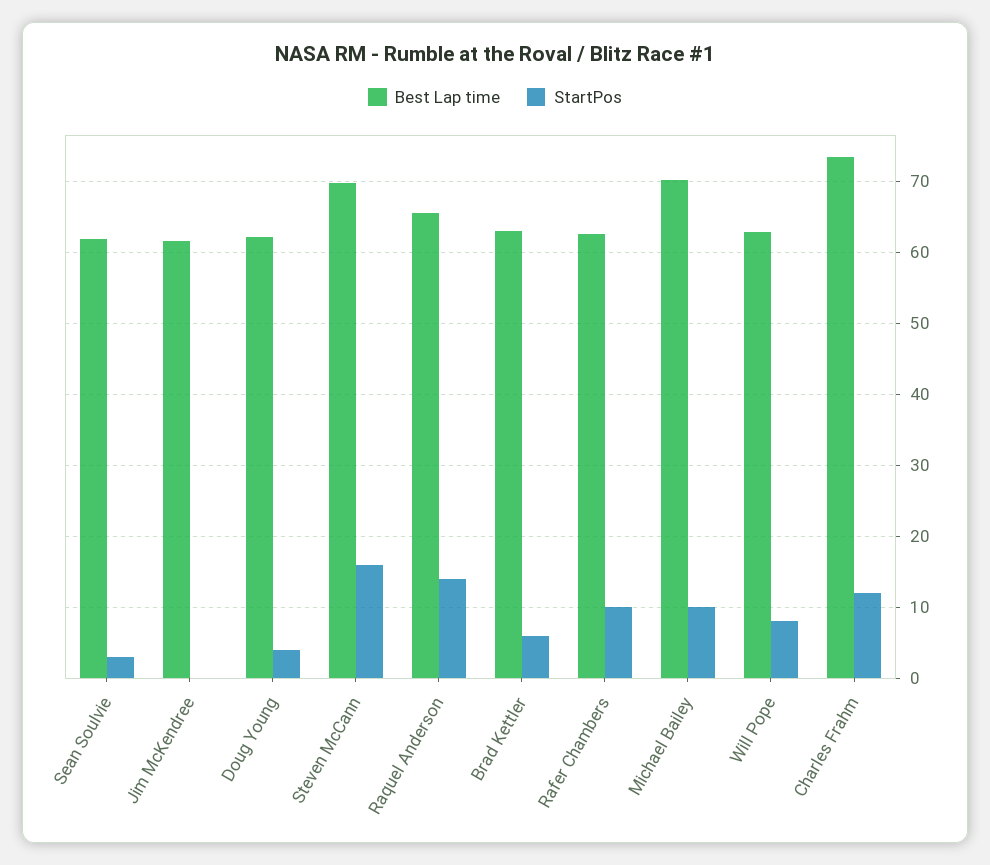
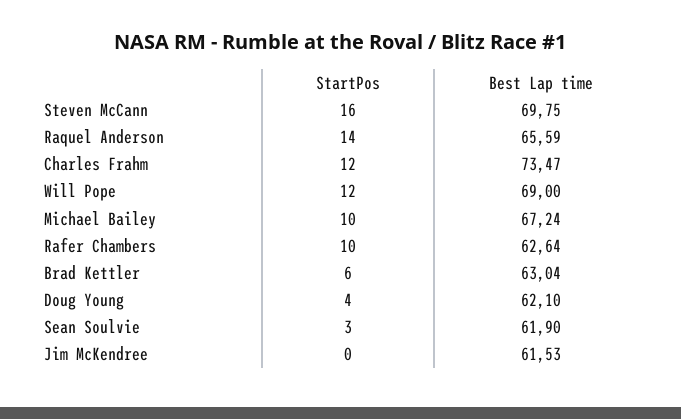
Best Lap time, Michael Bailey: 70 -> 67.24
Best Lap time, Will Pope: 63 -> 69
StartPos, Will Pope: 8 -> 12

